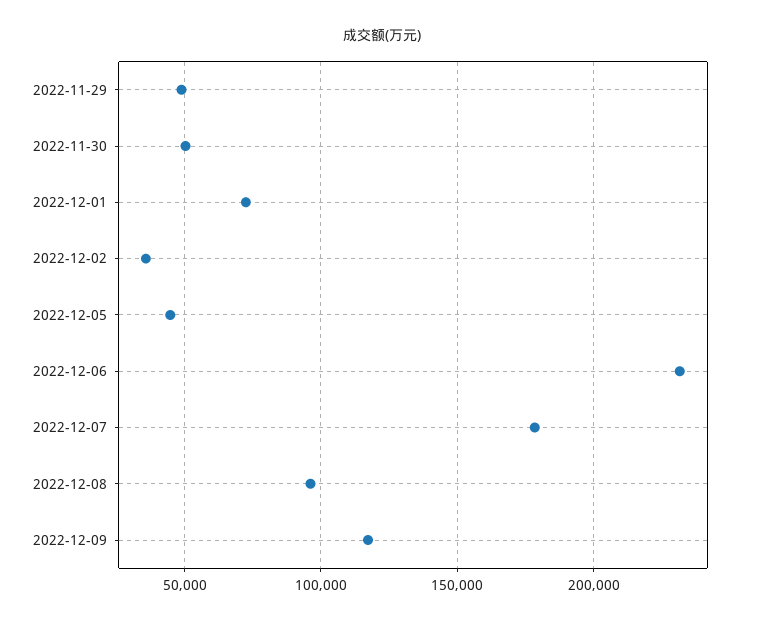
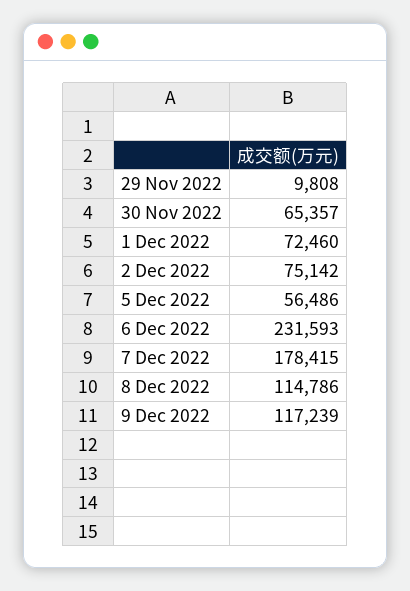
2022-11-29: 50000 -> 9808
2022-11-30: 50000 -> 65357
2022-12-02: 35000 -> 75142
2022-12-05: 45000 -> 56486
2022-12-08: 95000 -> 114786

